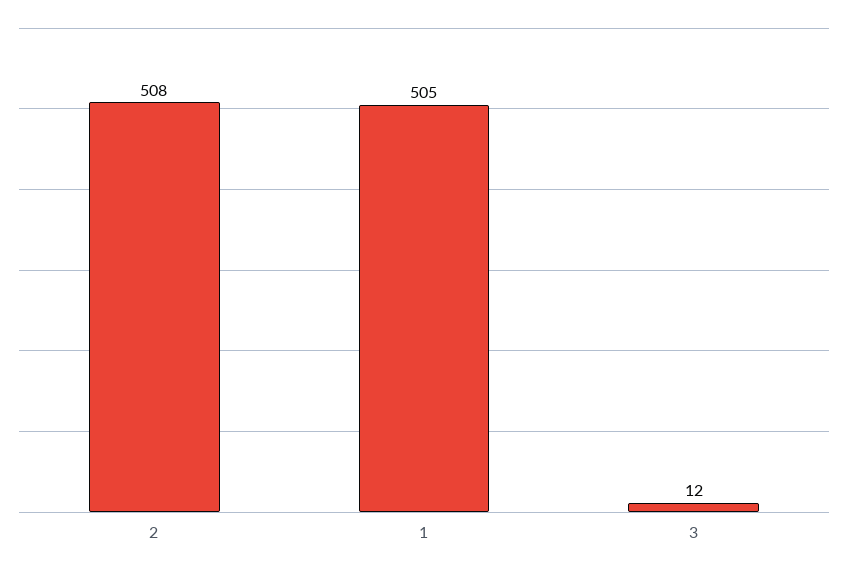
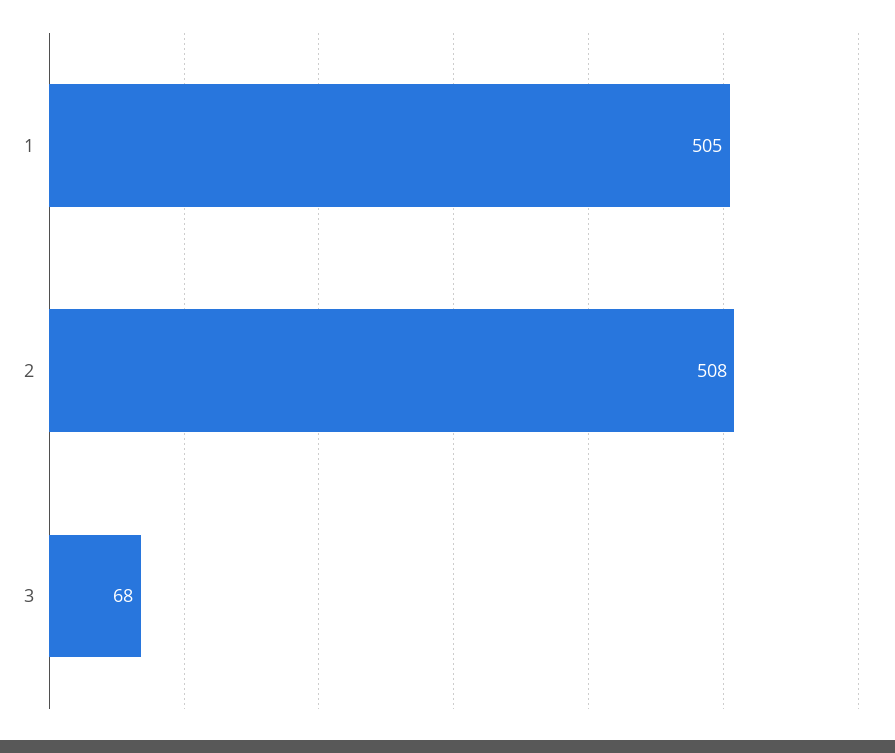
3: 12 -> 68

